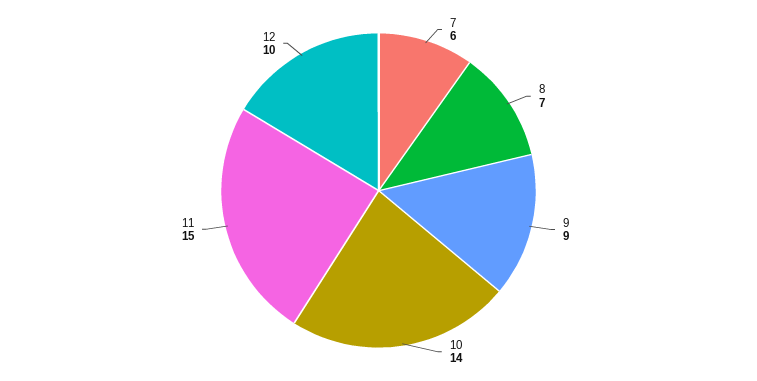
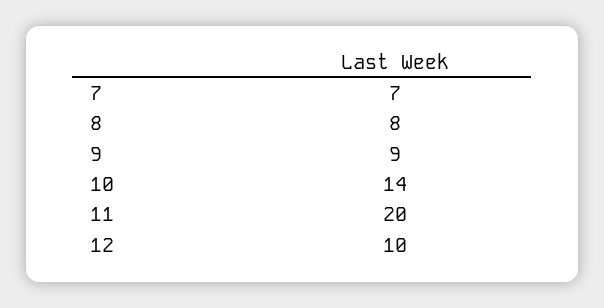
7: 6 -> 7
8: 7 -> 8
11: 15 -> 20

